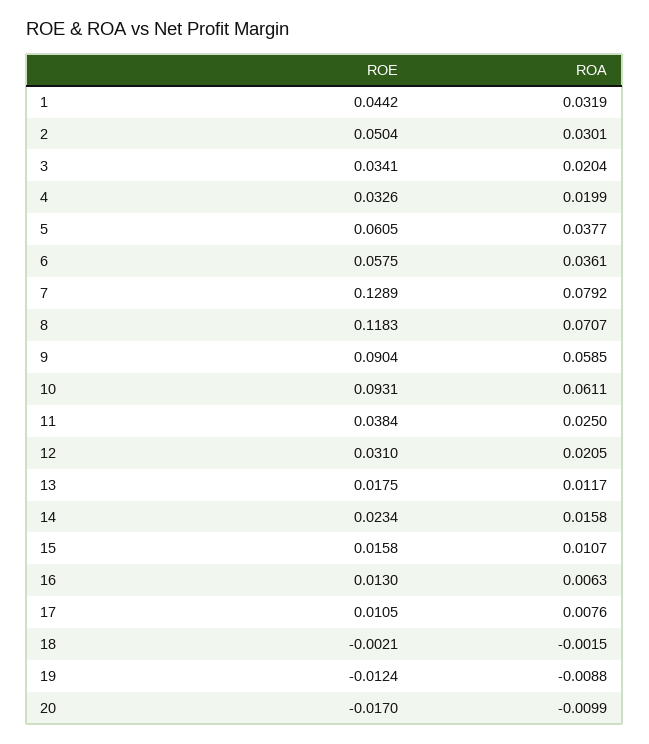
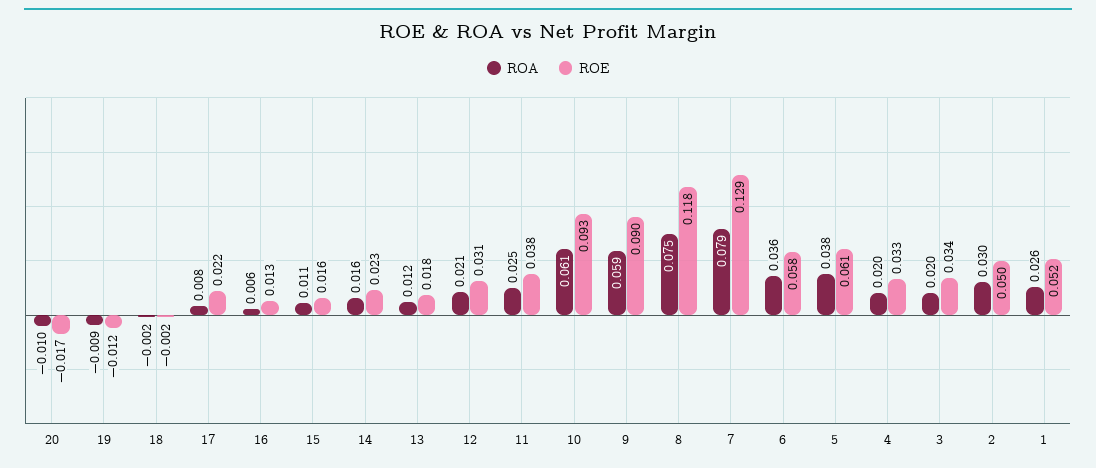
ROE, 1: 0.0442 -> 0.052
ROA, 1: 0.0319 -> 0.026
ROA, 8: 0.0707 -> 0.075
ROE, 17: 0.0105 -> 0.022

